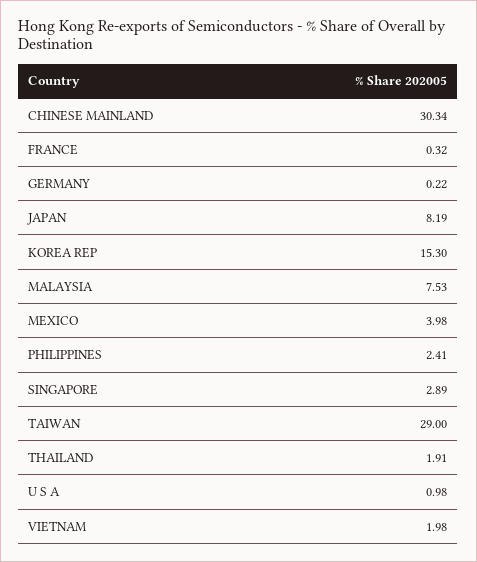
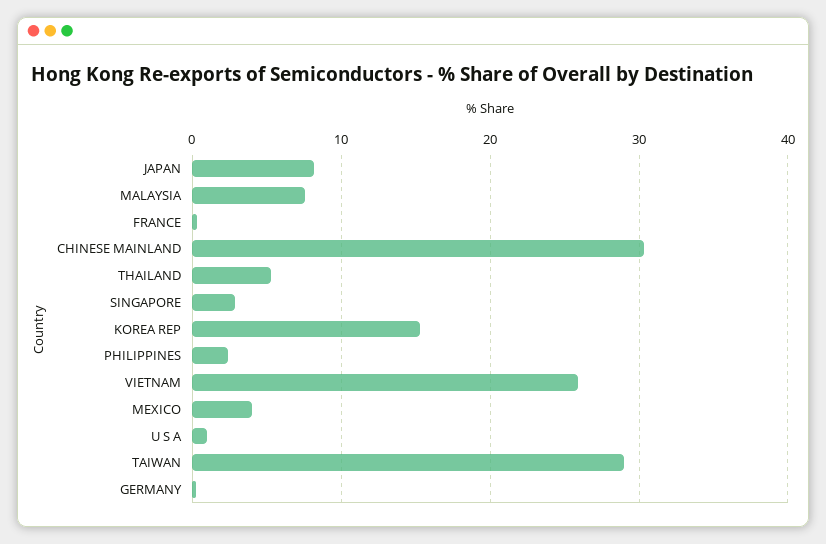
THAILAND: 1.91 -> 5
VIETNAM: 1.98 -> 26

